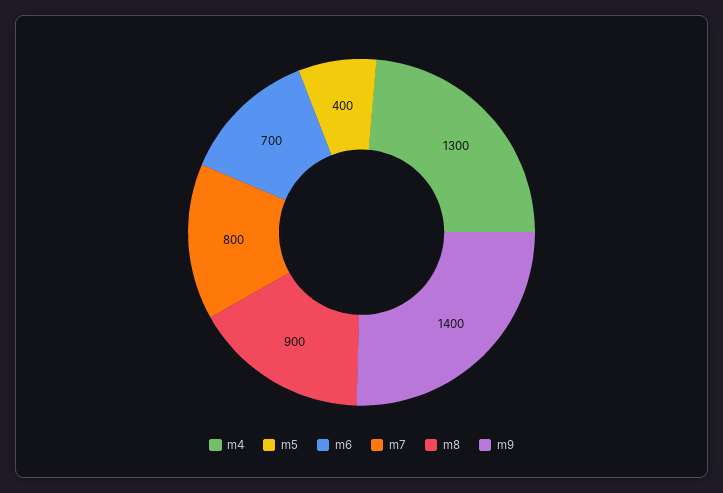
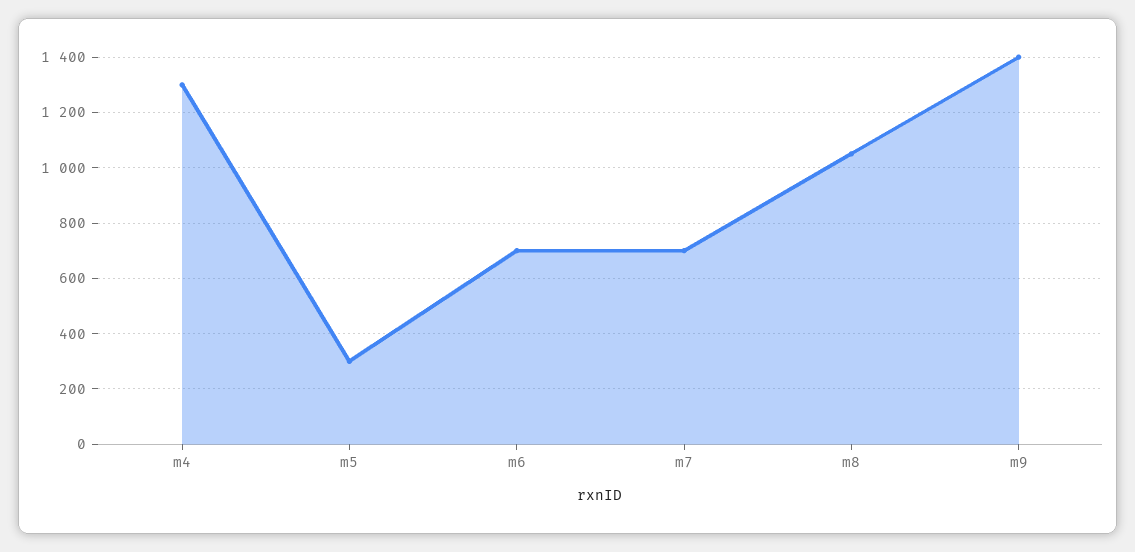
m5: 400 -> 300
m7: 800 -> 700
m8: 900 -> 1050

